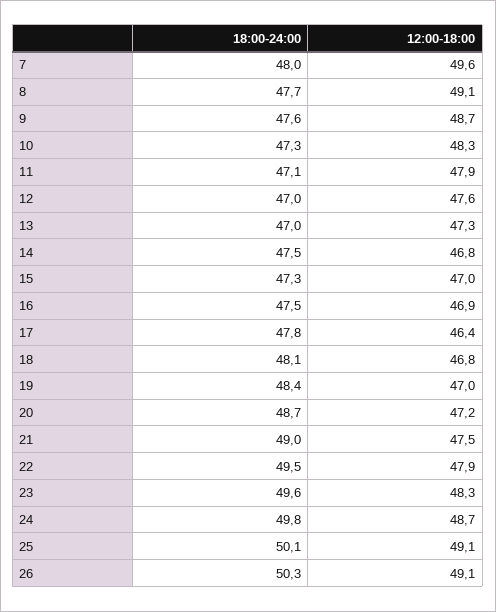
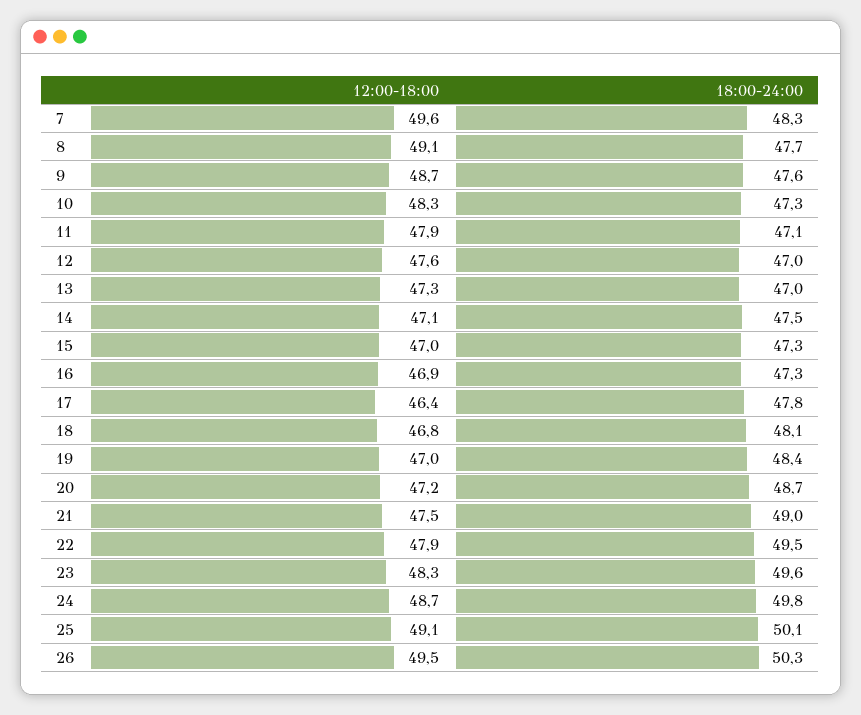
18:00-24:00, 7: 48 -> 48.3
12:00-18:00, 14: 46.8 -> 47.1
18:00-24:00, 16: 47.5 -> 47.3
12:00-18:00, 26: 49.1 -> 49.5

